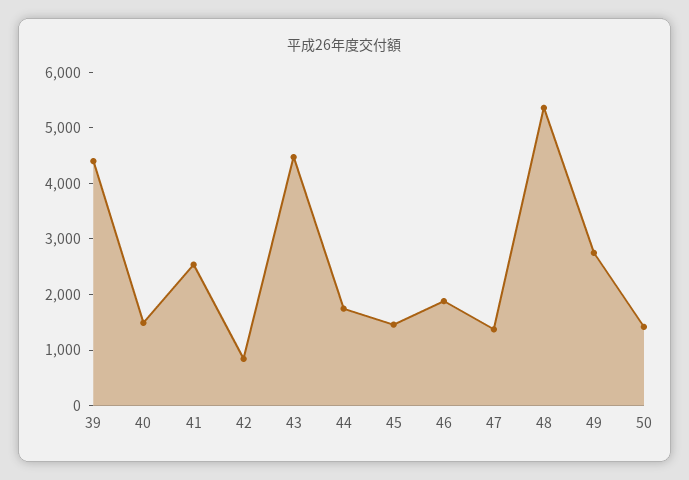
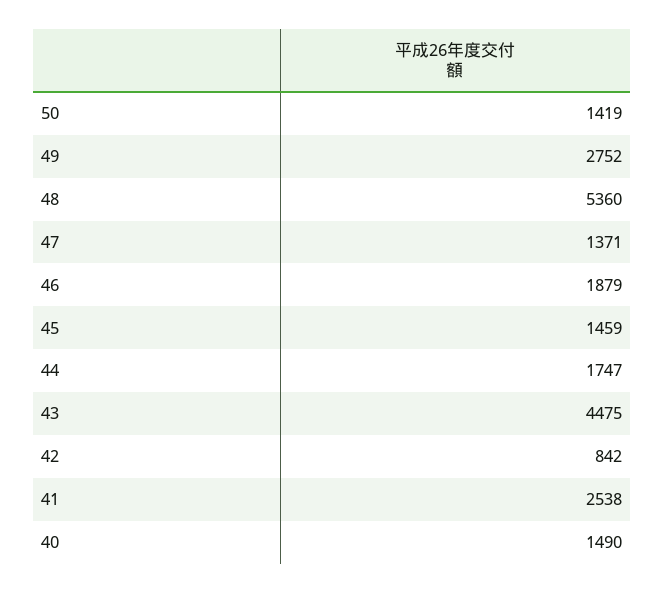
39: 4400 -> none

